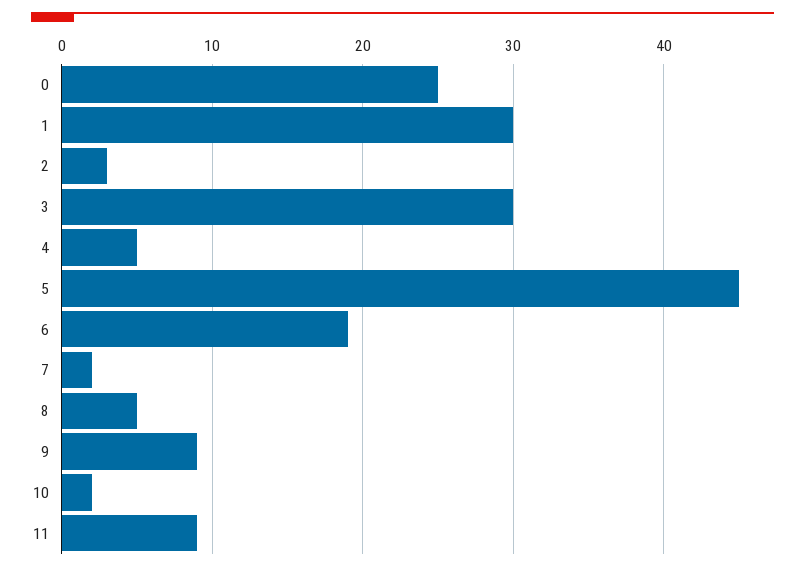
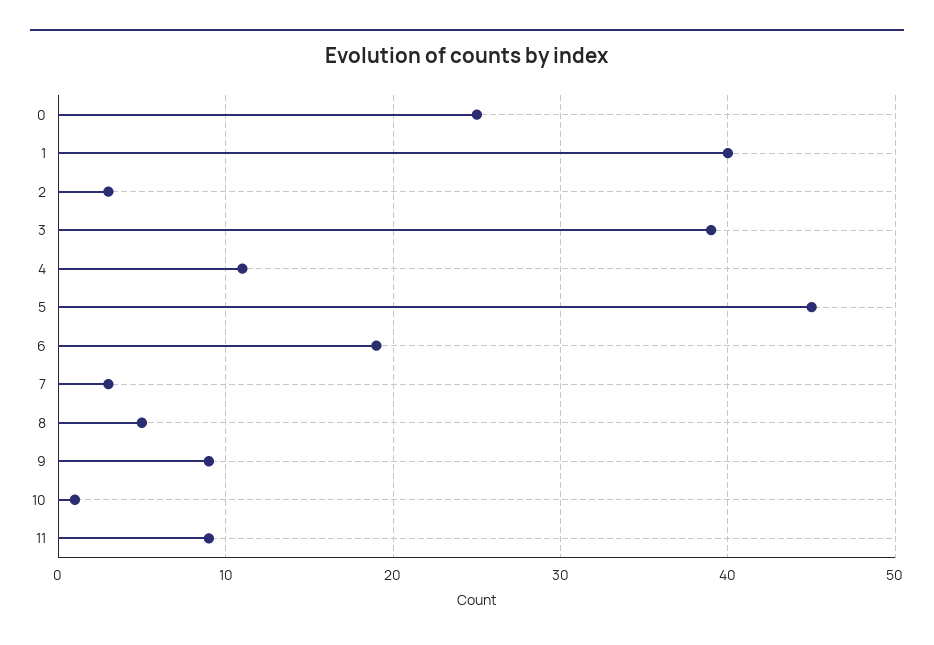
1: 30 -> 40
3: 30 -> 39
4: 5 -> 11
7: 2 -> 3
10: 2 -> 1

